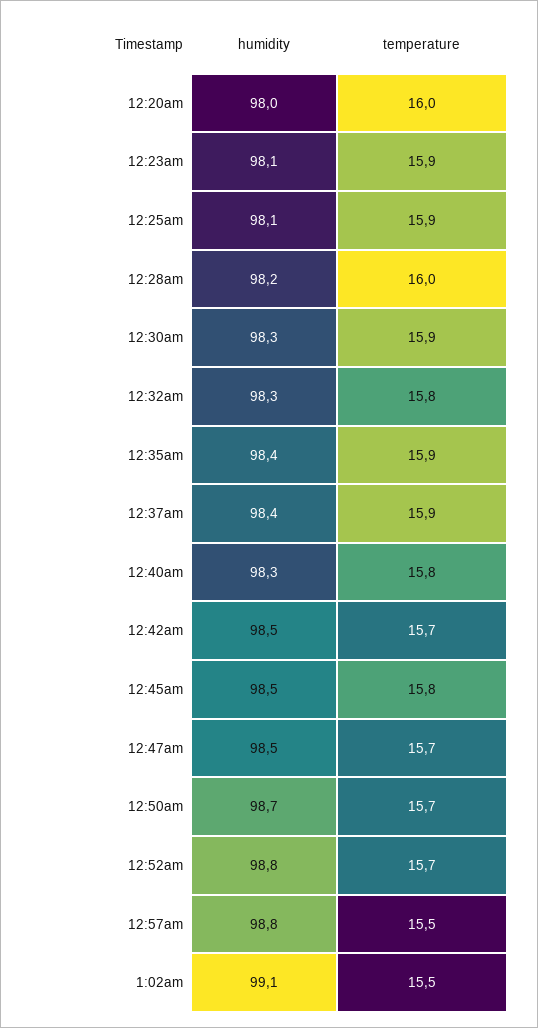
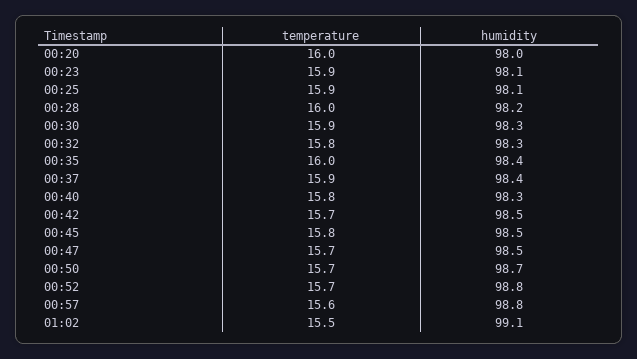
temperature, 12:35am: 15.9 -> 16
temperature, 12:57am: 15.5 -> 15.6

